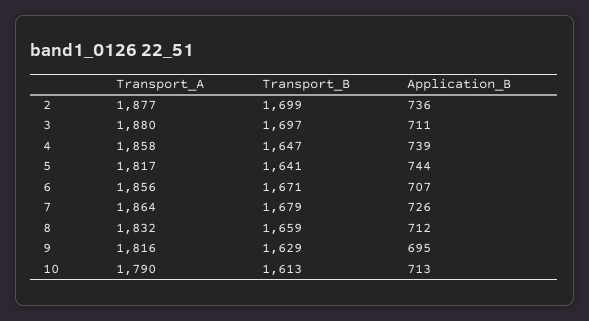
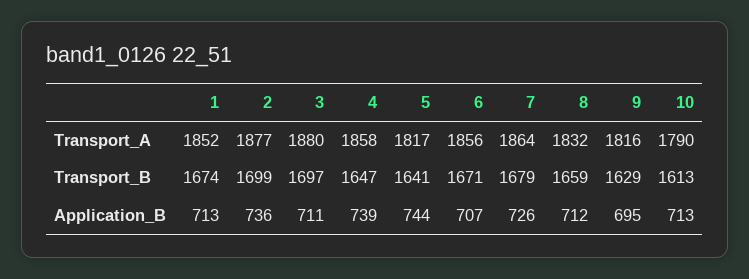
Transport_A, 1: none -> 1852
Transport_B, 1: none -> 1674
Application_B, 1: none -> 713

